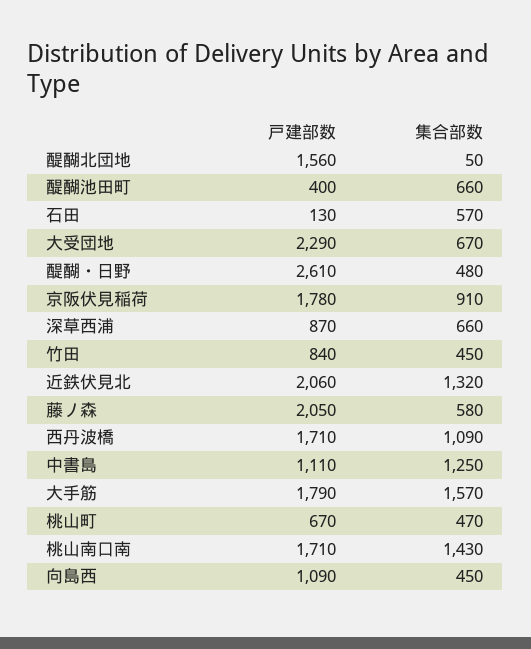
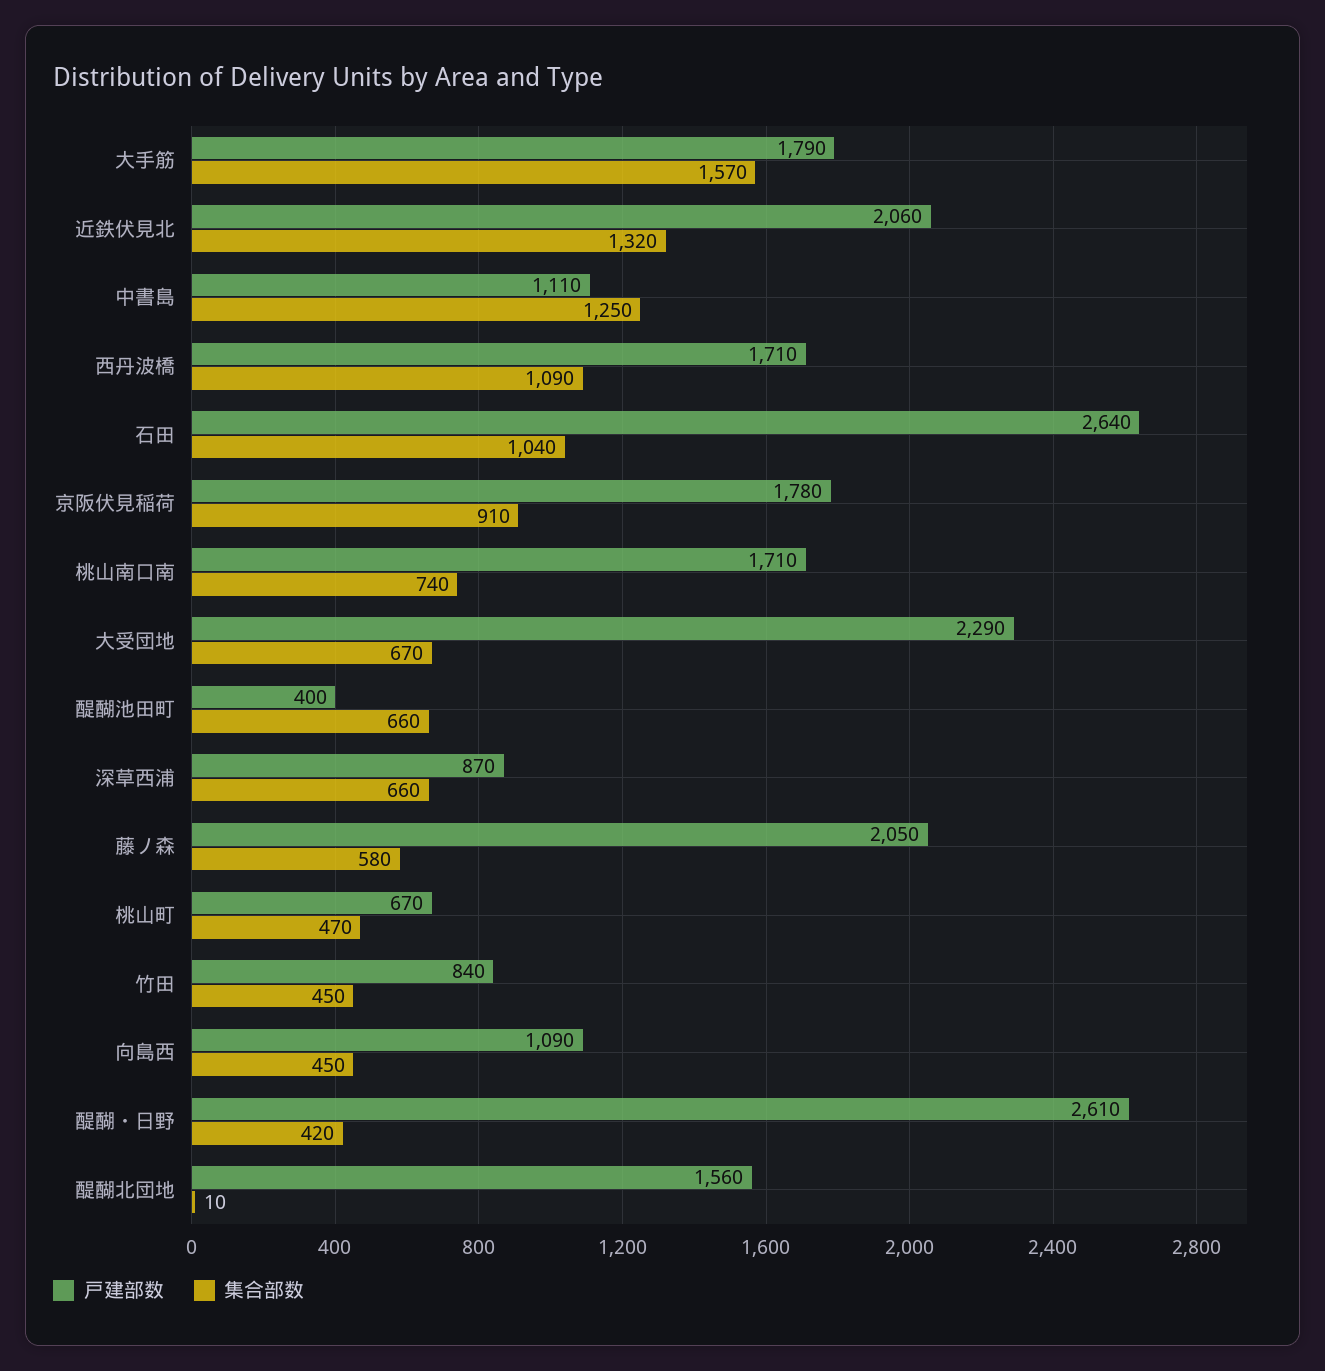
集合部数, 醍醐北団地: 50 -> 10
戸建部数, 石田: 130 -> 2640
集合部数, 石田: 570 -> 1040
集合部数, 醍醐・日野: 480 -> 420
集合部数, 桃山南口南: 1430 -> 740

